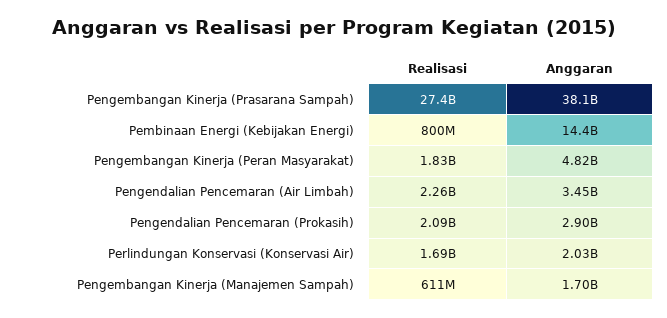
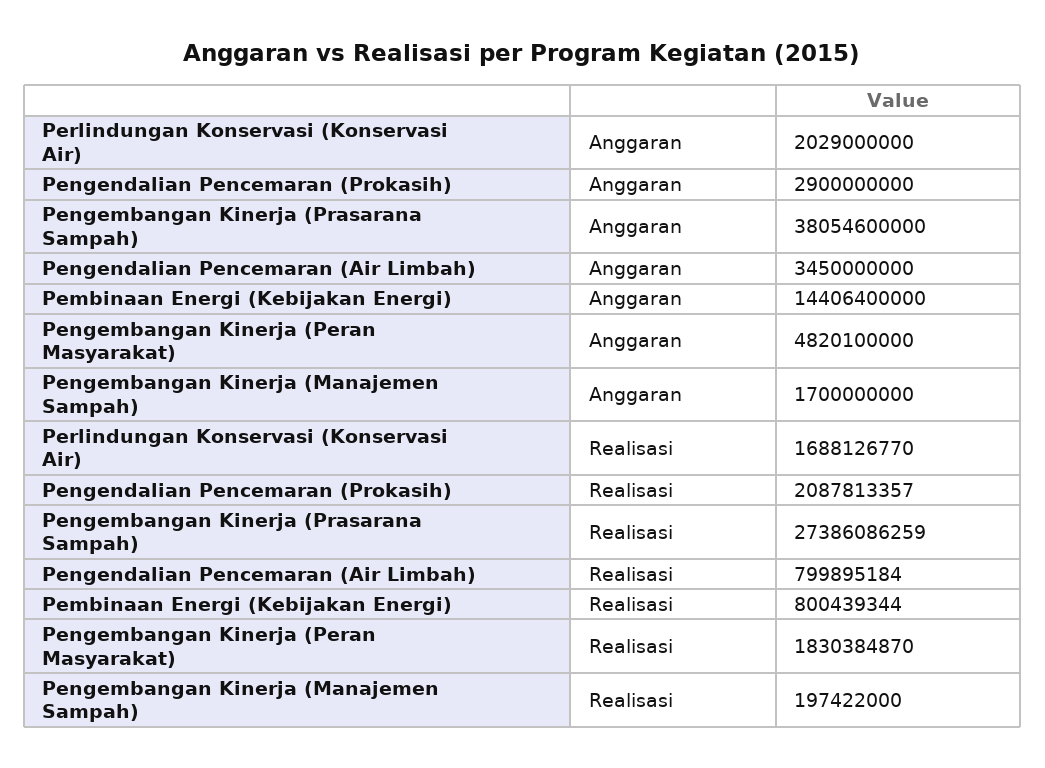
Realisasi, Pengendalian Pencemaran (Air Limbah): 2260000000 -> 799895184
Realisasi, Pengembangan Kinerja (Manajemen Sampah): 611000000 -> 197422000

